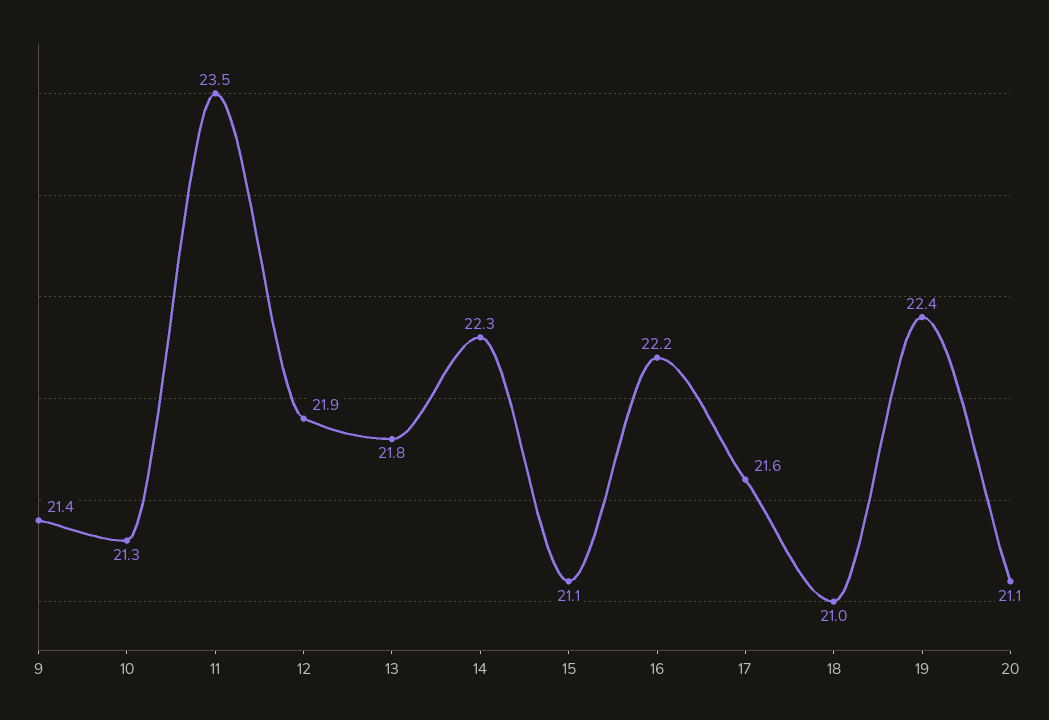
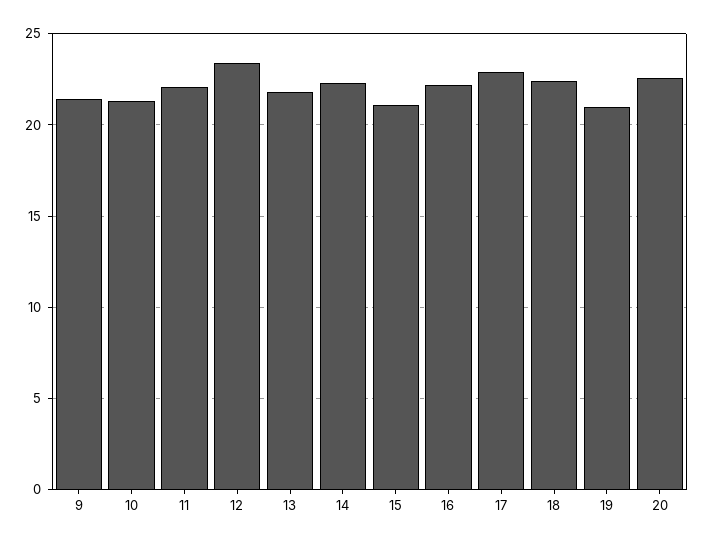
11: 23.5 -> 22
12: 21.9 -> 23.5
17: 21.6 -> 23
18: 21 -> 22.5
19: 22.4 -> 21
20: 21.1 -> 22.5

